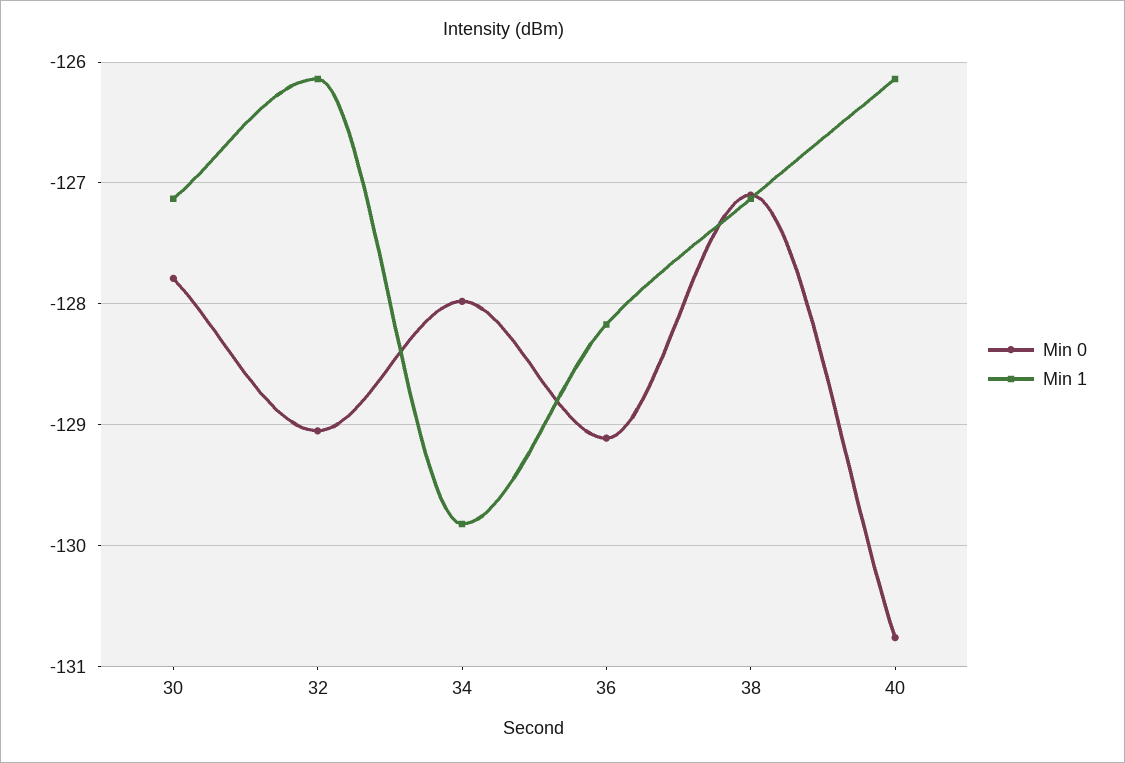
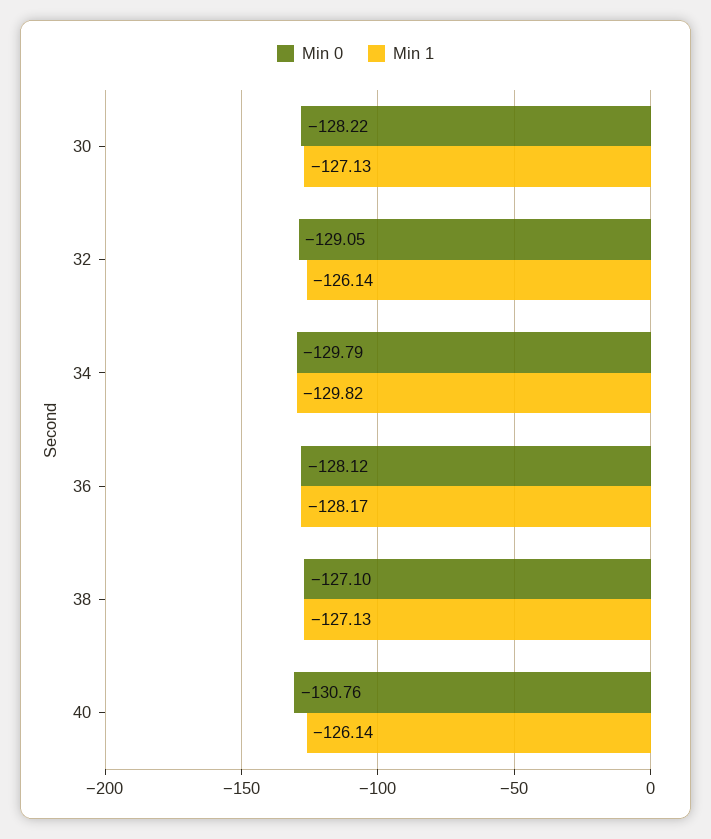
Min 0, 30: -127.8 -> -128.22
Min 0, 34: -128 -> -129.79
Min 0, 36: -129.1 -> -128.12

